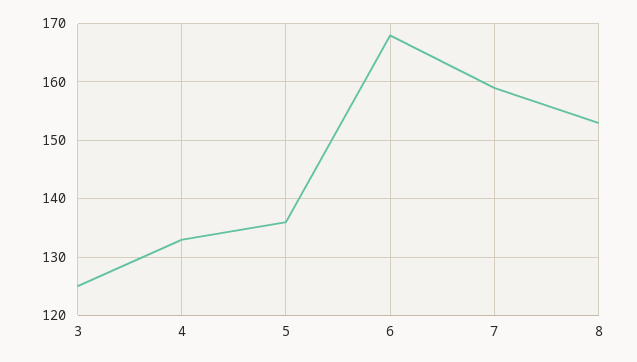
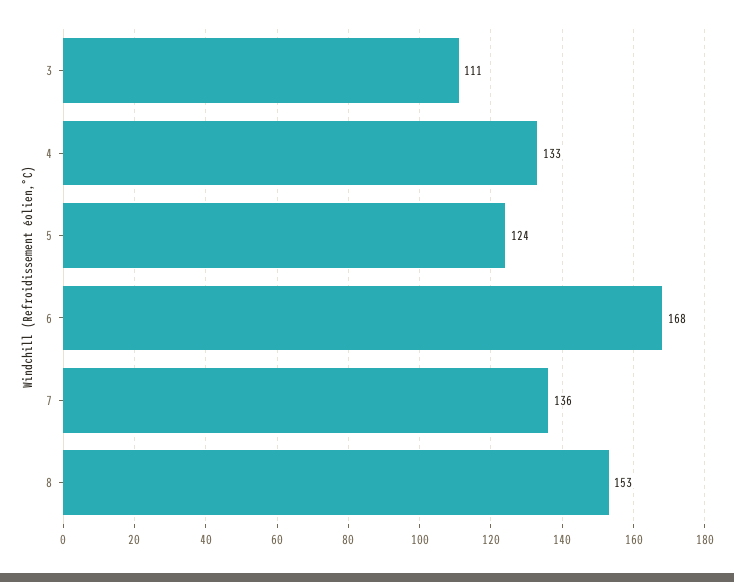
3: 125 -> 111
5: 135 -> 124
7: 160 -> 136

